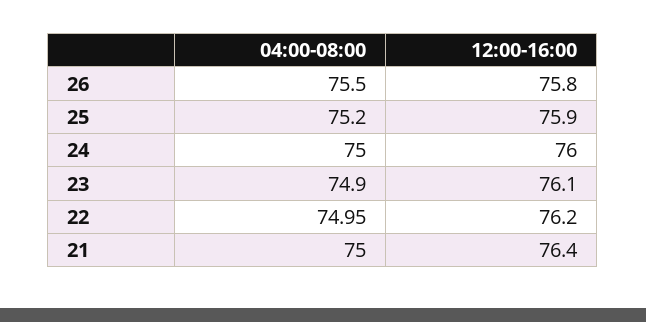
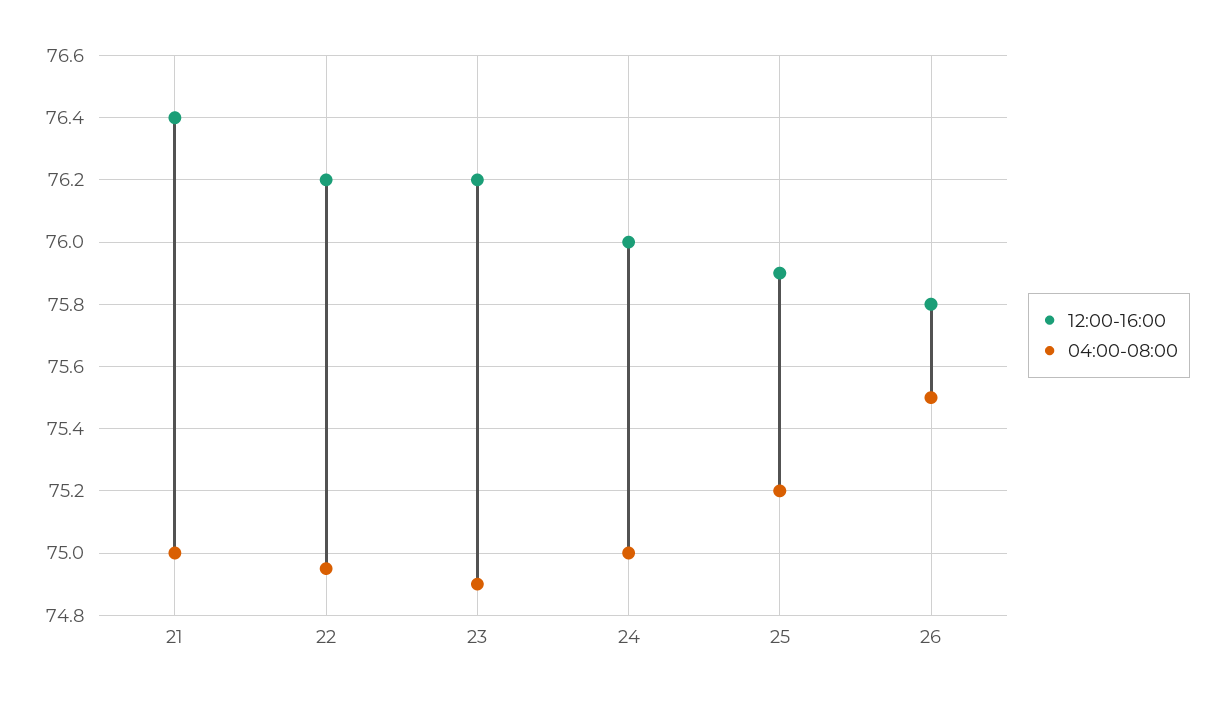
12:00-16:00, 23: 76.1 -> 76.2

